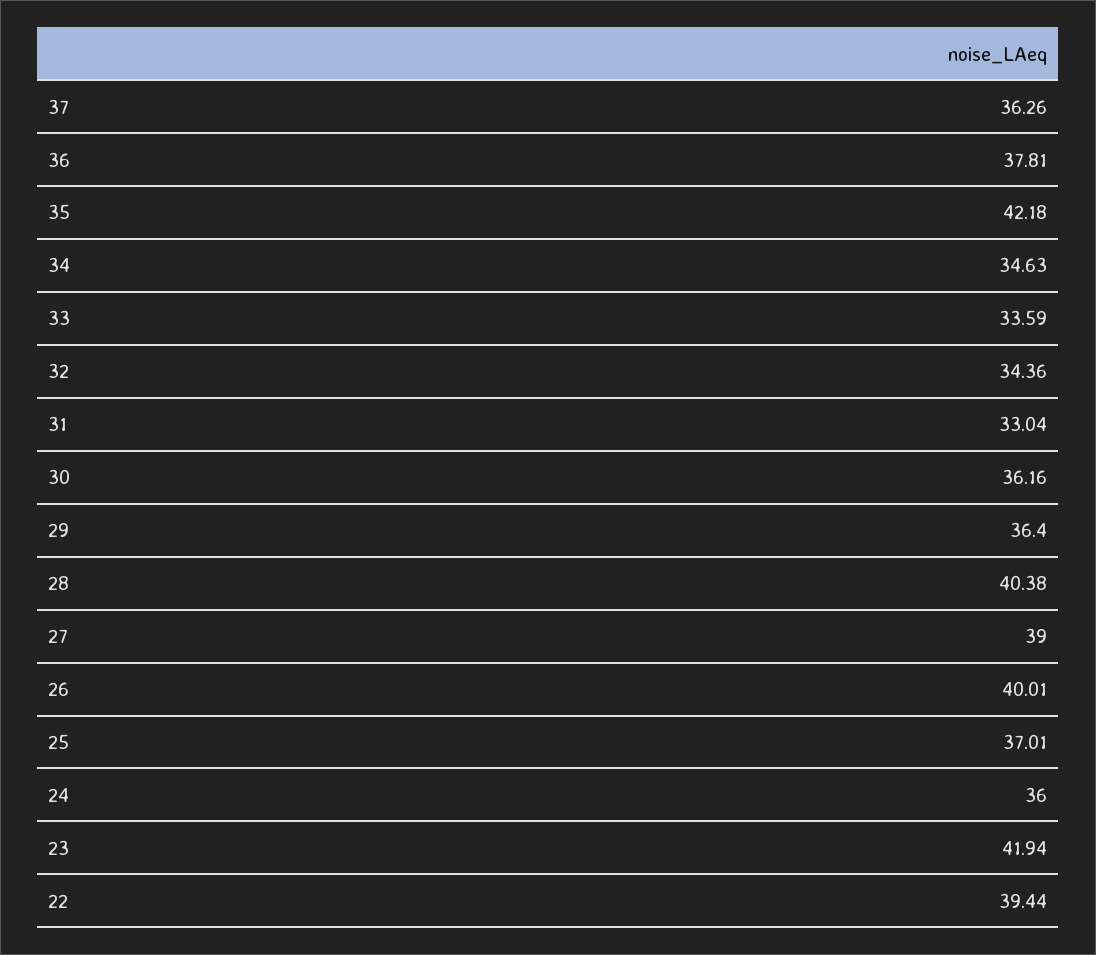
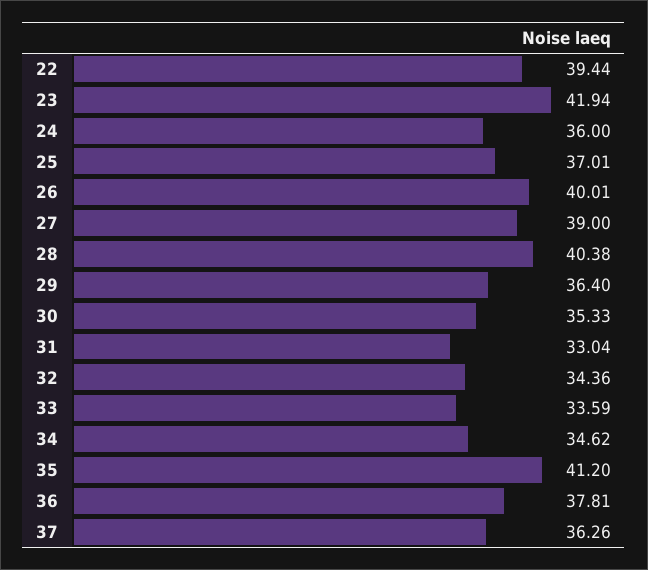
35: 42.18 -> 41.2
34: 34.63 -> 34.62
30: 36.16 -> 35.33

